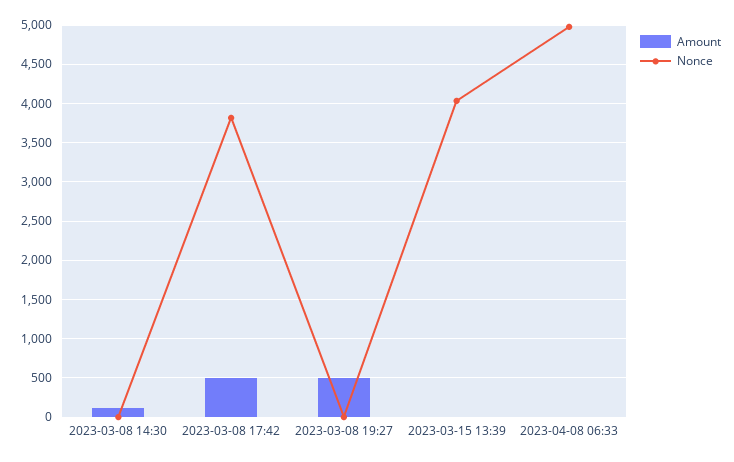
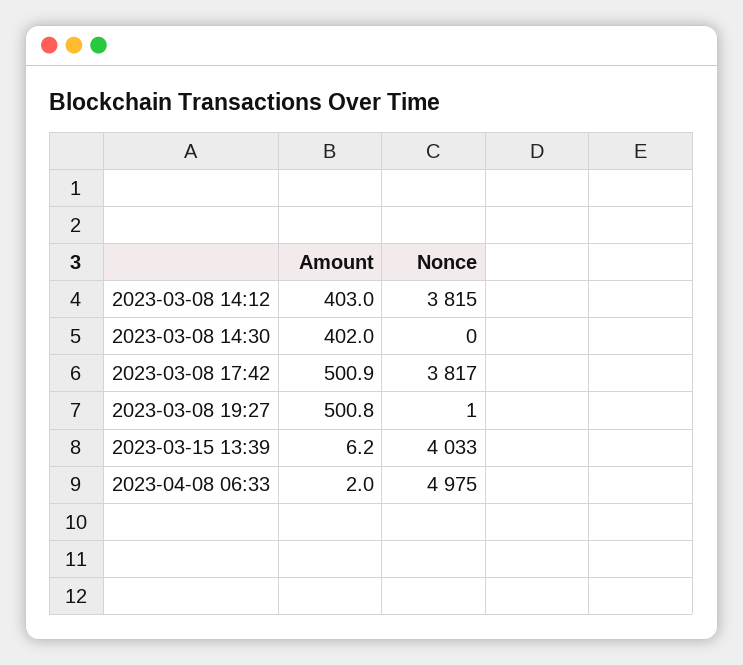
Amount, 2023-03-08 14:30: 100 -> 402
Amount, 2023-03-08 14:12: none -> 403
Nonce, 2023-03-08 14:12: none -> 3815

